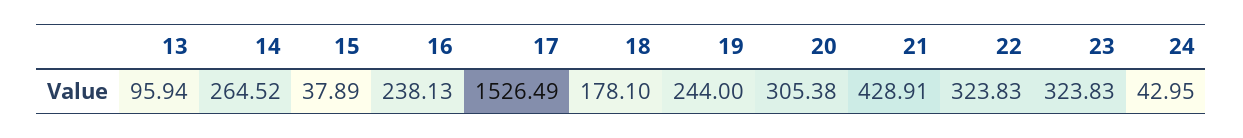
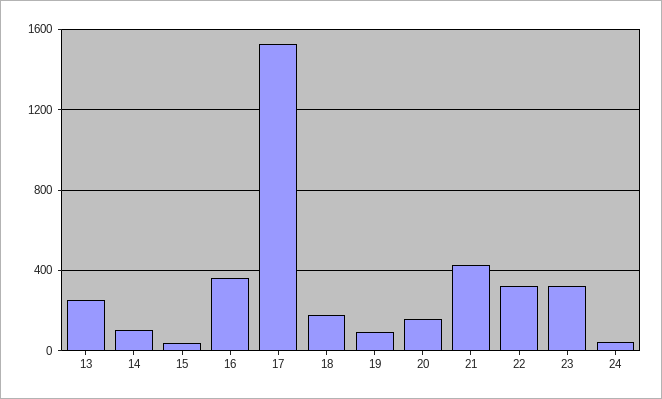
13: 95.94 -> 250
14: 264.52 -> 100
16: 238.13 -> 350
19: 244 -> 100
20: 305.38 -> 150

